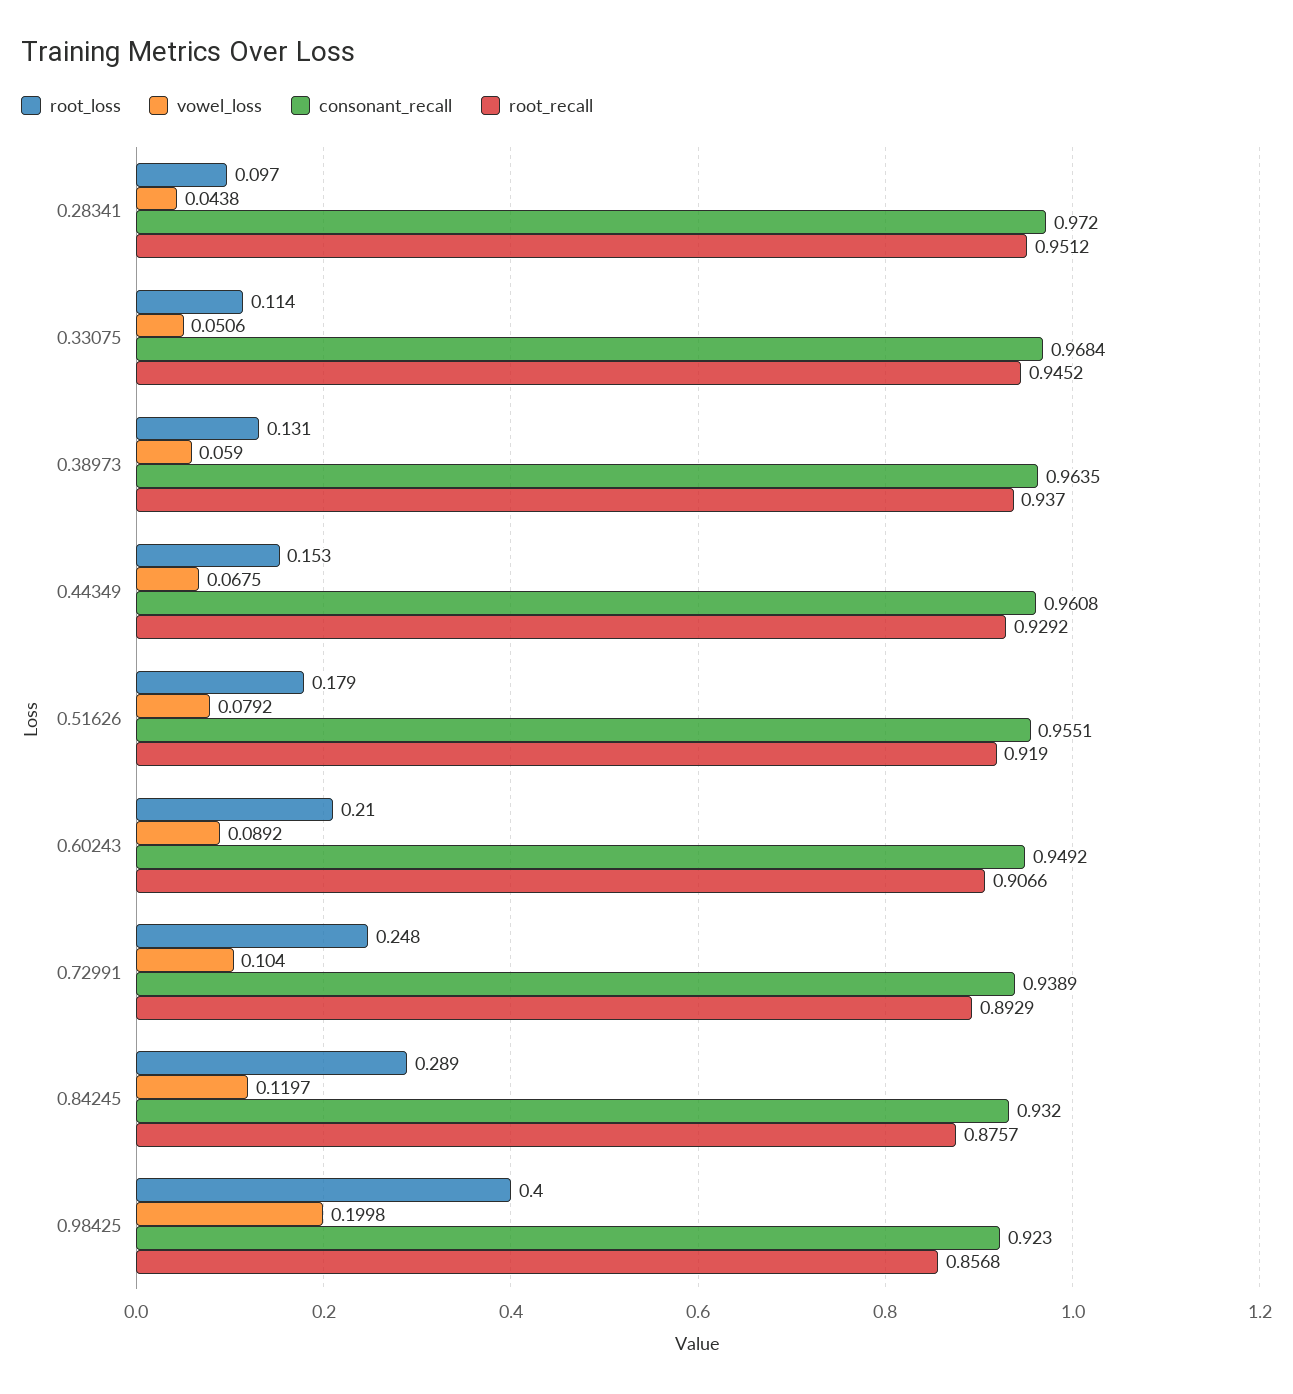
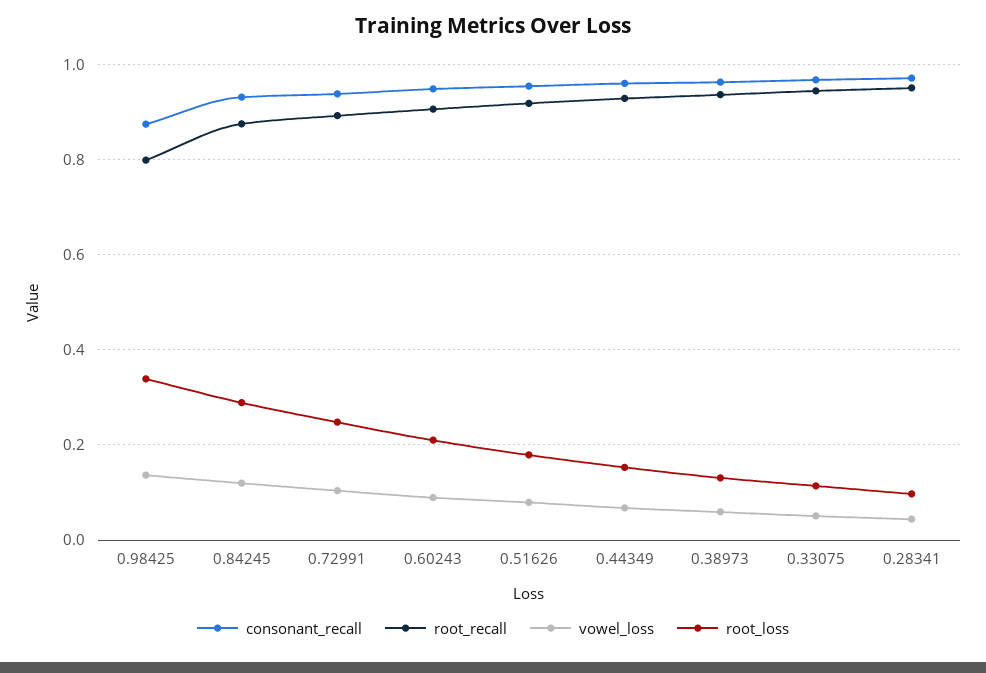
root_loss, 0.98425: 0.4 -> 0.34
vowel_loss, 0.98425: 0.1998 -> 0.14
consonant_recall, 0.98425: 0.923 -> 0.88
root_recall, 0.98425: 0.8568 -> 0.8

